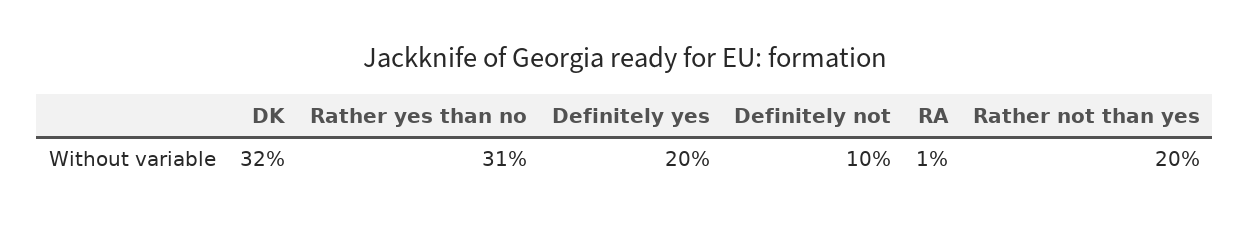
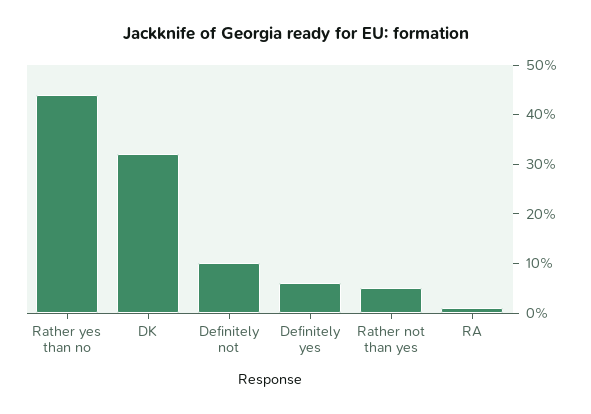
Rather yes than no: 31 -> 45
Definitely yes: 20 -> 5
Rather not than yes: 20 -> 5

